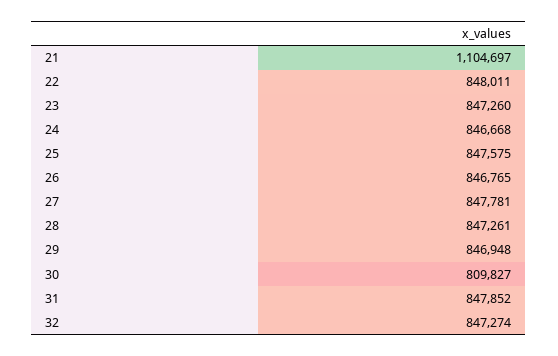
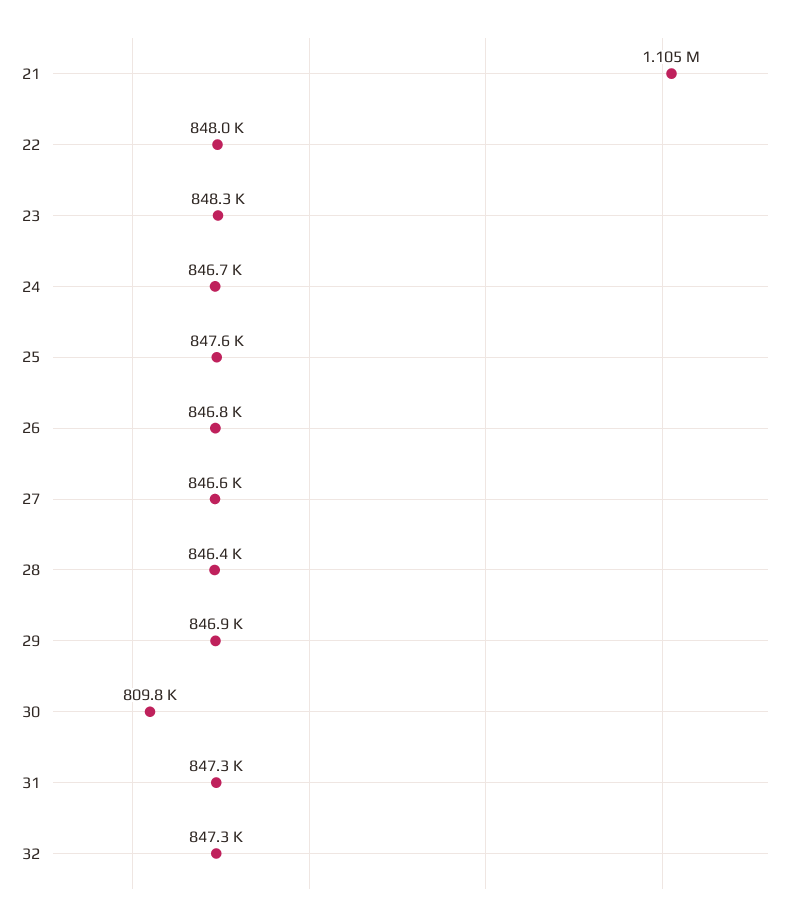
23: 847260 -> 848300
27: 847781 -> 846600
28: 847261 -> 846400
31: 847852 -> 847300

